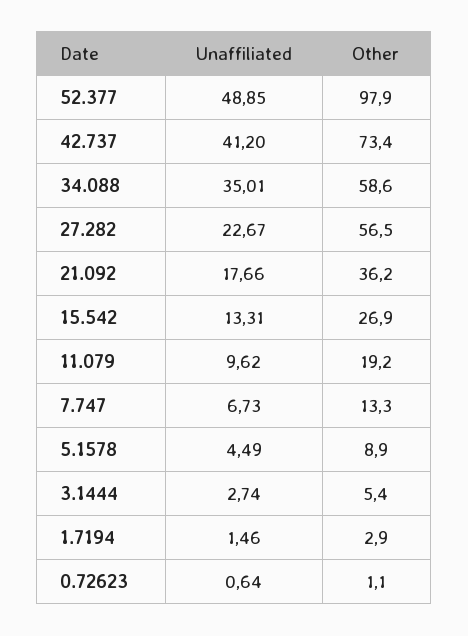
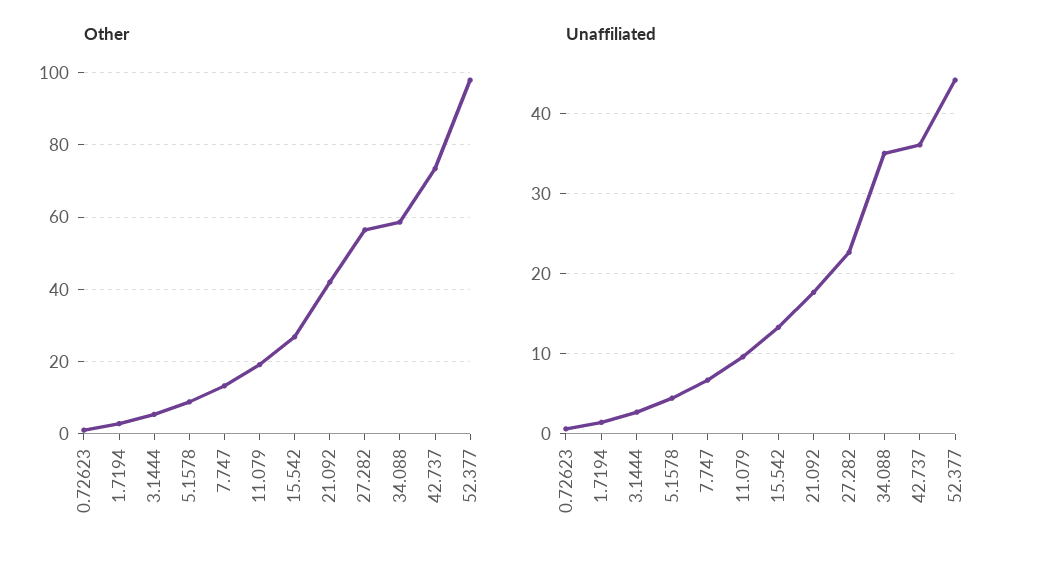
Unaffiliated, 52.377: 48.85 -> 44
Unaffiliated, 42.737: 41.2 -> 36
Other, 21.092: 36.2 -> 42

